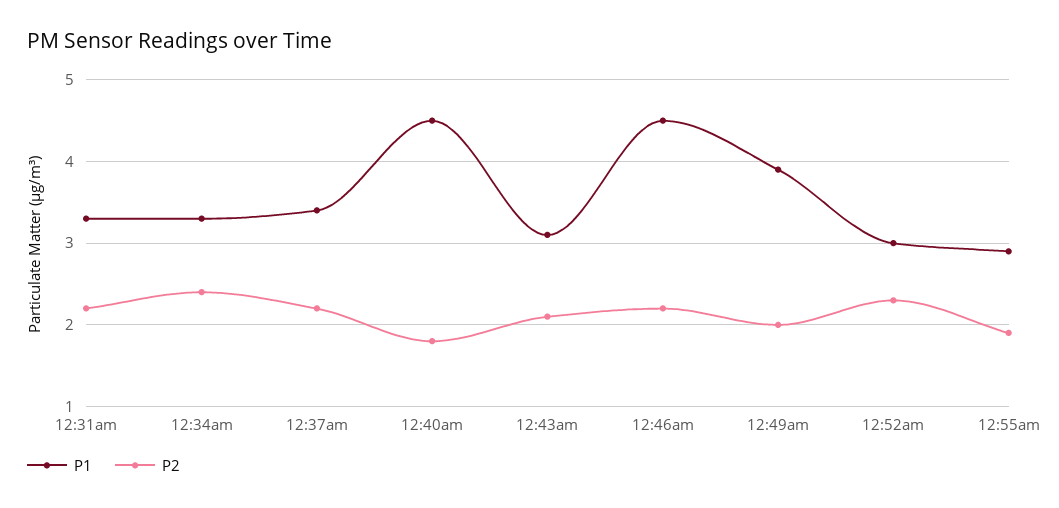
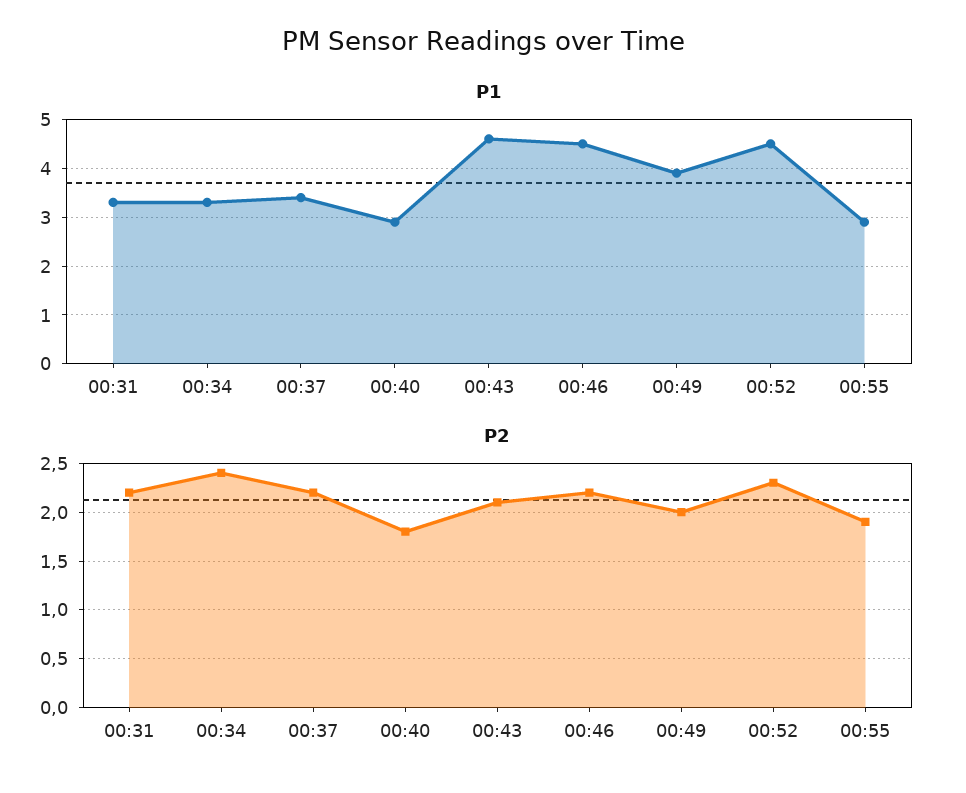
P1, 12:40am: 4.5 -> 3
P1, 12:43am: 3.1 -> 4.5
P1, 12:52am: 3 -> 4.5

